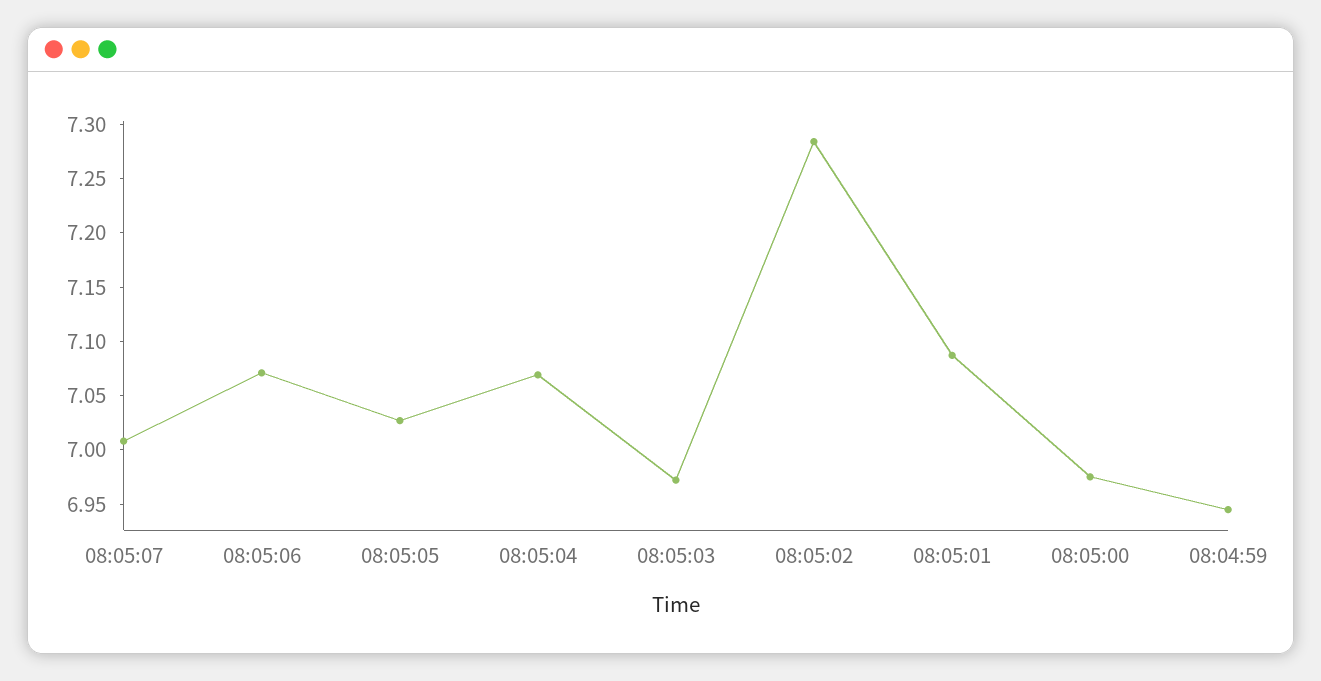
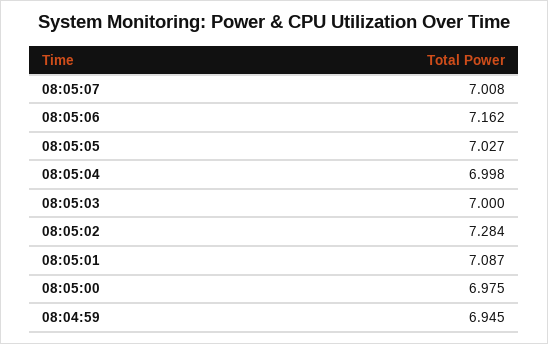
08:05:06: 7.07 -> 7.162
08:05:04: 7.07 -> 6.998
08:05:03: 6.97 -> 7

